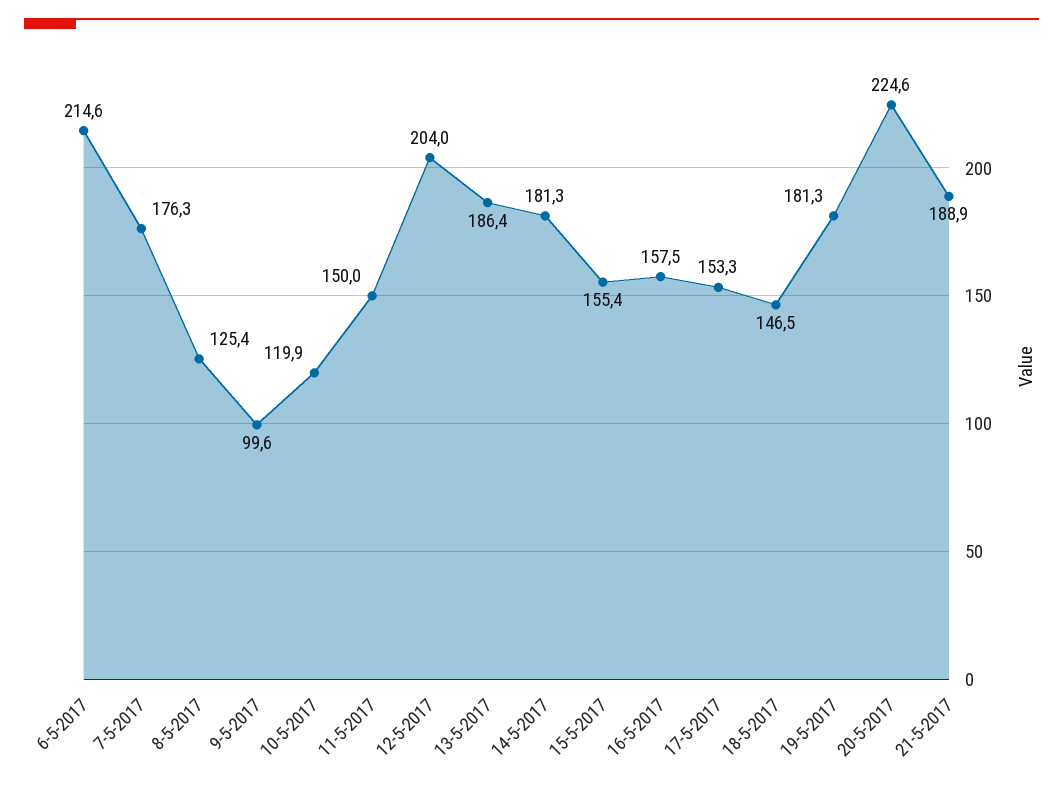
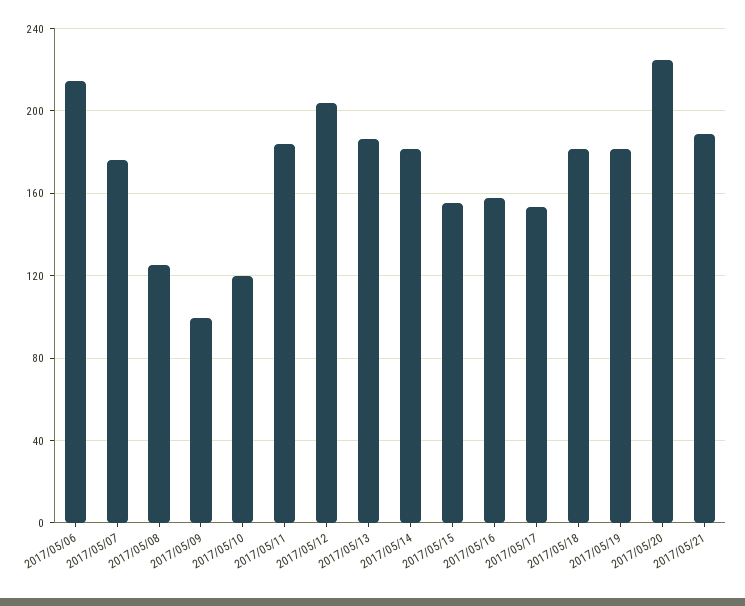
11-5-2017: 150 -> 185
18-5-2017: 146.5 -> 180

